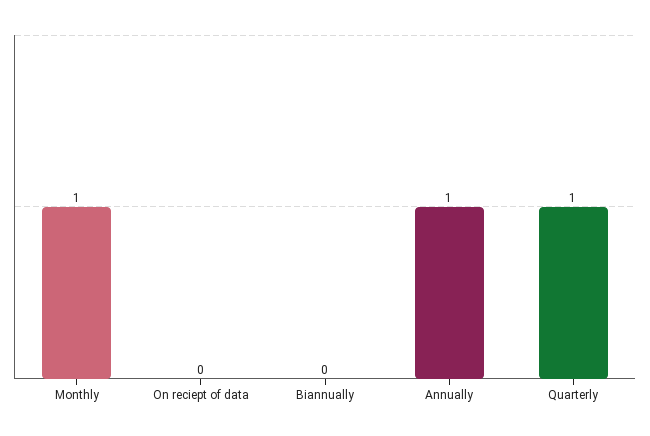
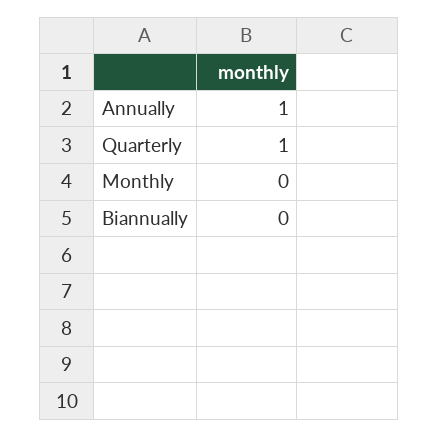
Monthly: 1 -> 0
On reciept of data: 0 -> none

